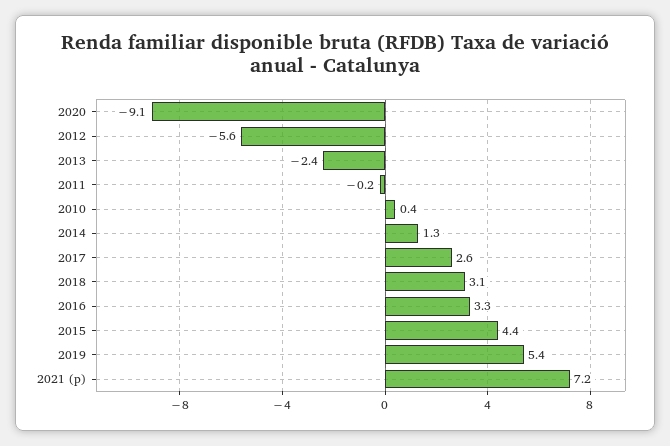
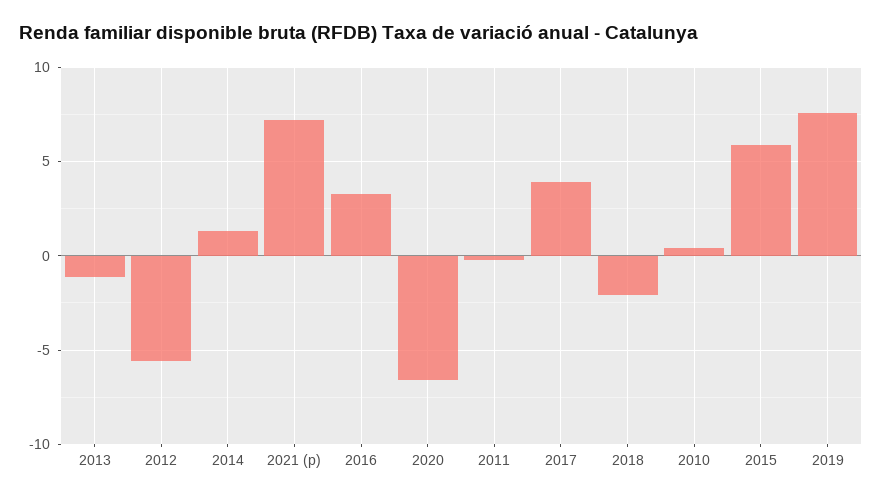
2020: -9.1 -> -6.5
2013: -2.4 -> -1
2017: 2.6 -> 4
2018: 3.1 -> -2
2015: 4.4 -> 6
2019: 5.4 -> 7.5

